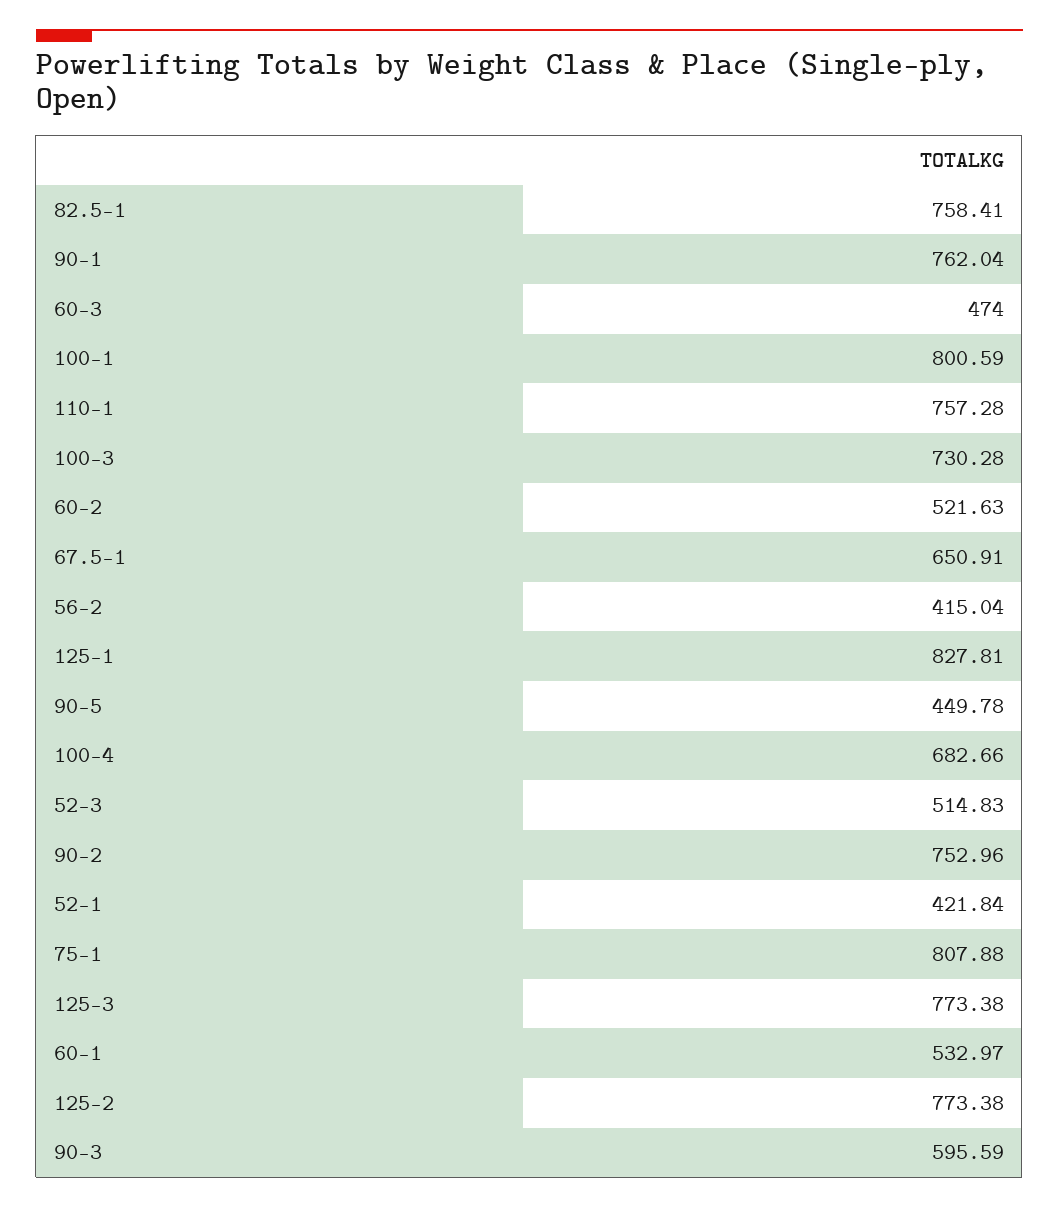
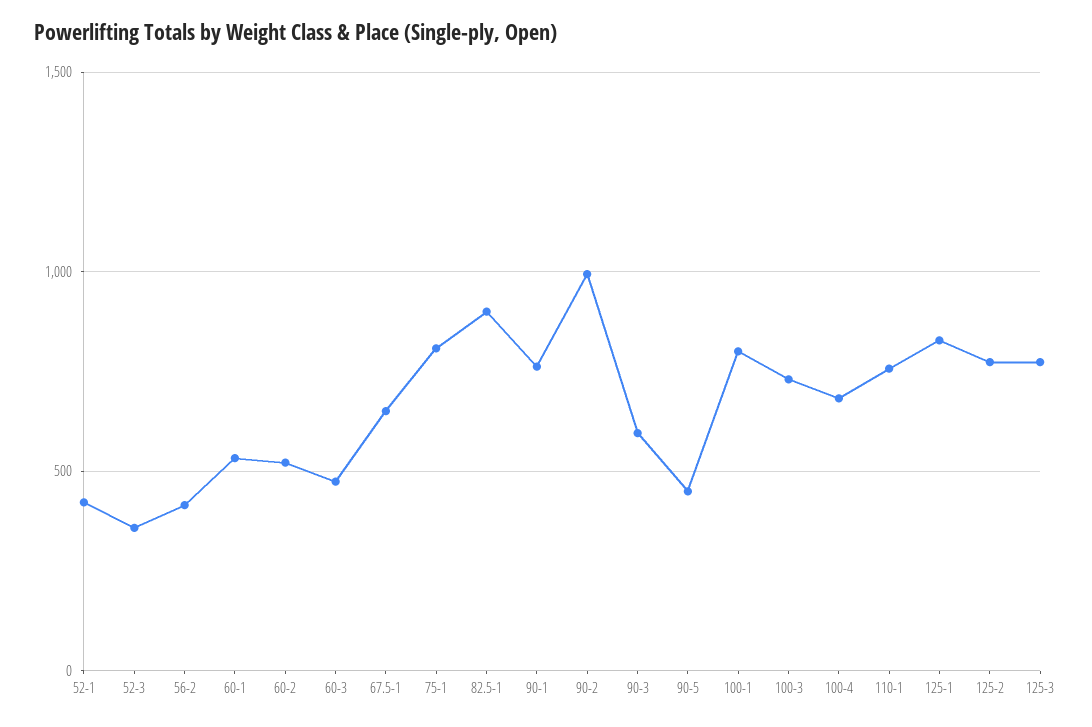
82.5-1: 758.41 -> 900
52-3: 514.83 -> 350
90-2: 752.96 -> 1000

